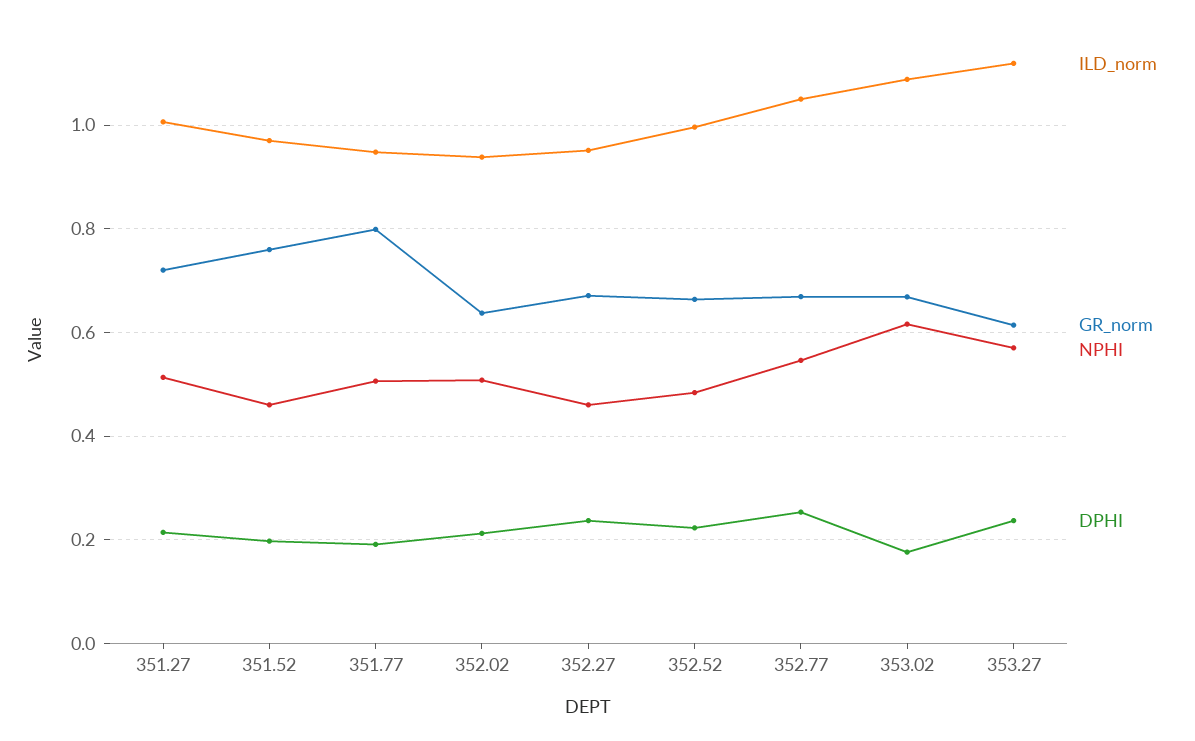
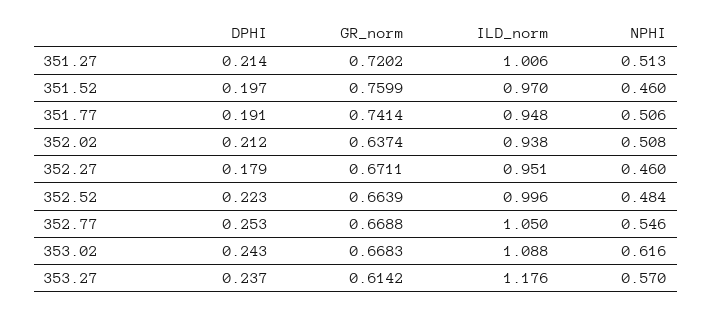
GR_norm, 351.77: 0.8 -> 0.7414
DPHI, 352.27: 0.24 -> 0.179
DPHI, 353.02: 0.18 -> 0.243
ILD_norm, 353.27: 1.12 -> 1.176

